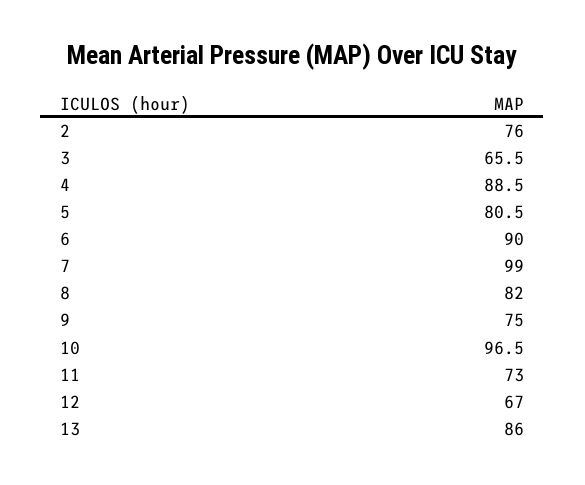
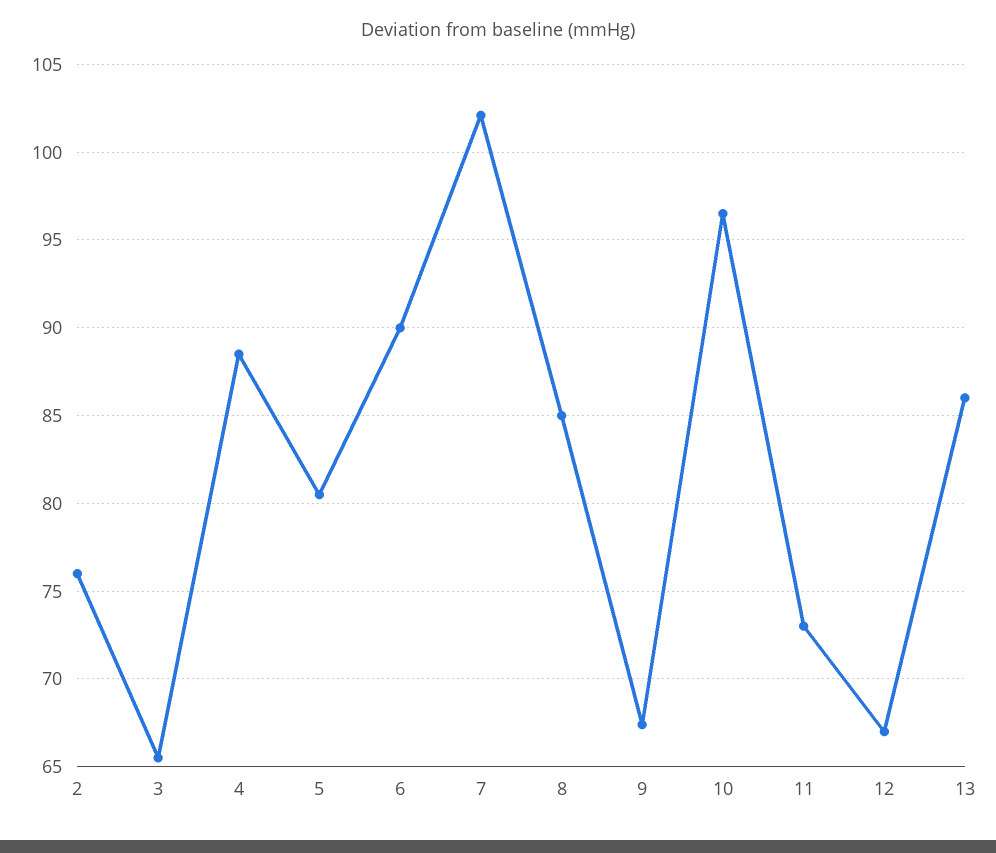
7: 99 -> 102
8: 82 -> 85
9: 75 -> 67.5

